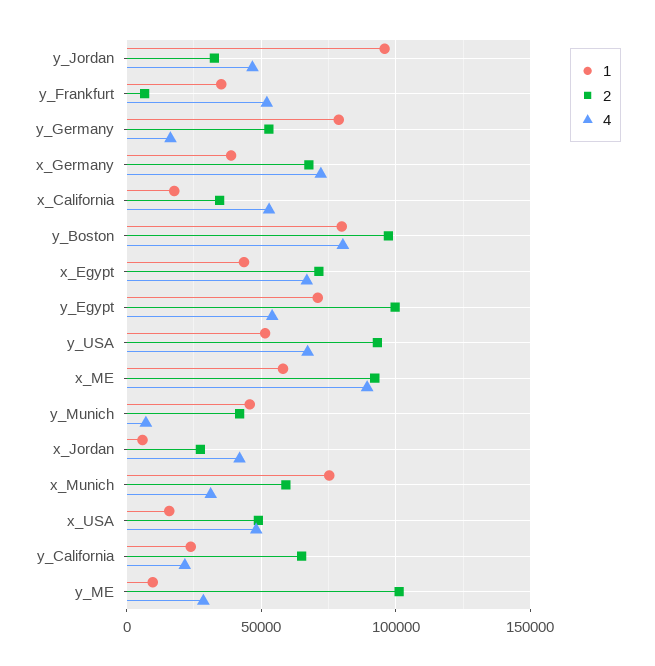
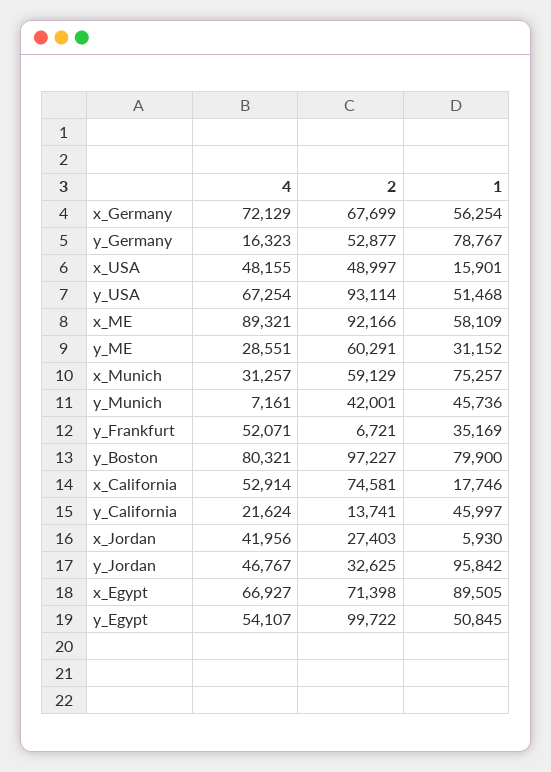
1, x_Germany: 40000 -> 56254
2, x_California: 35000 -> 74581
1, x_Egypt: 45000 -> 89505
1, y_Egypt: 70000 -> 50845
1, y_California: 25000 -> 45997
2, y_California: 65000 -> 13741
1, y_ME: 10000 -> 31152
2, y_ME: 100000 -> 60291

